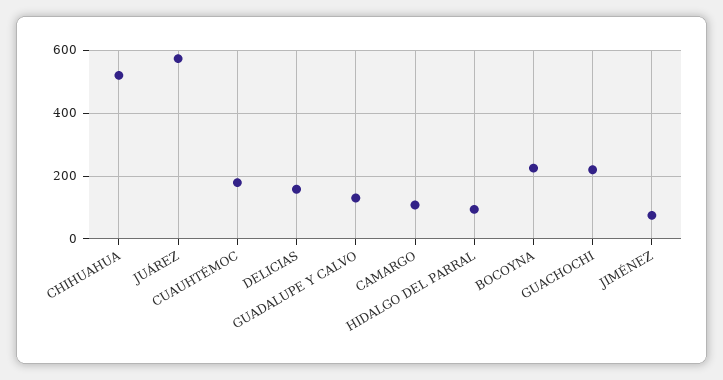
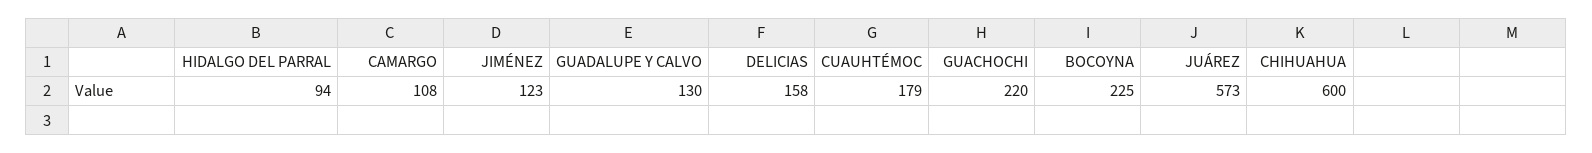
CHIHUAHUA: 520 -> 600
JIMÉNEZ: 80 -> 123

